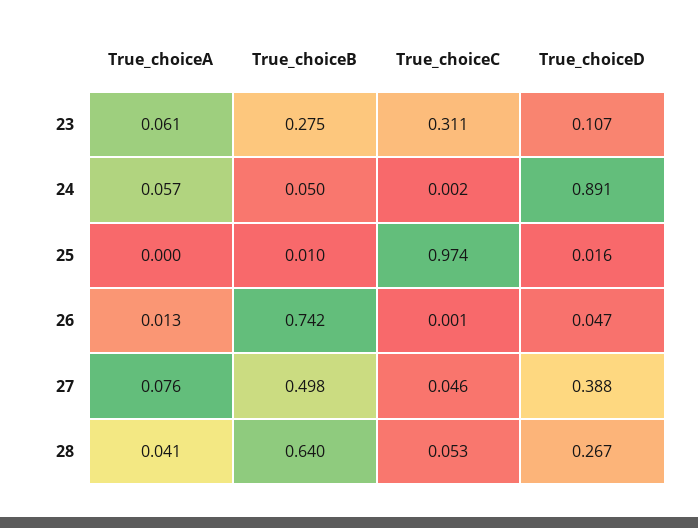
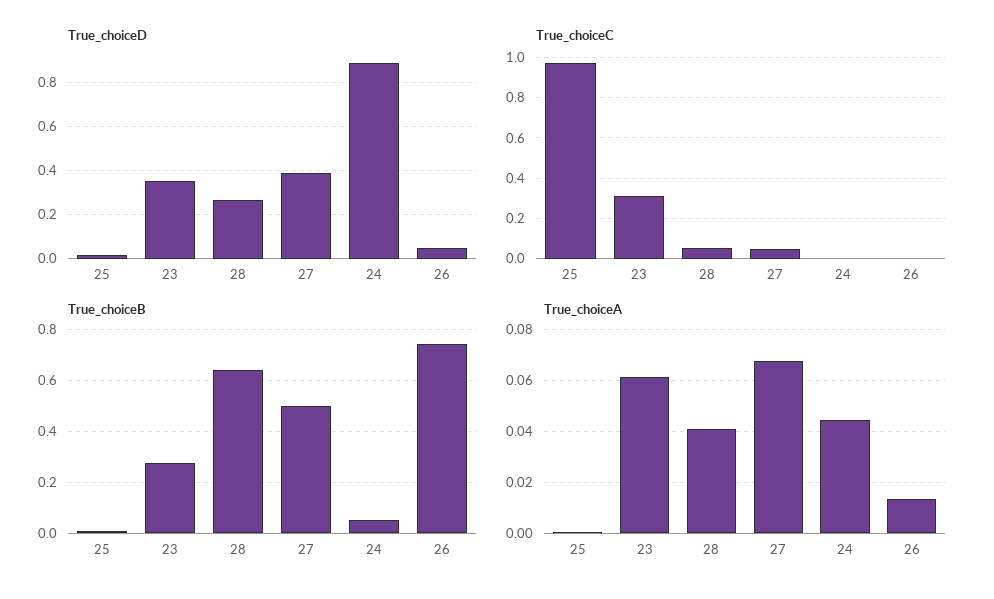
True_choiceD, 23: 0.107 -> 0.35
True_choiceA, 24: 0.057 -> 0.045
True_choiceA, 27: 0.076 -> 0.0675

